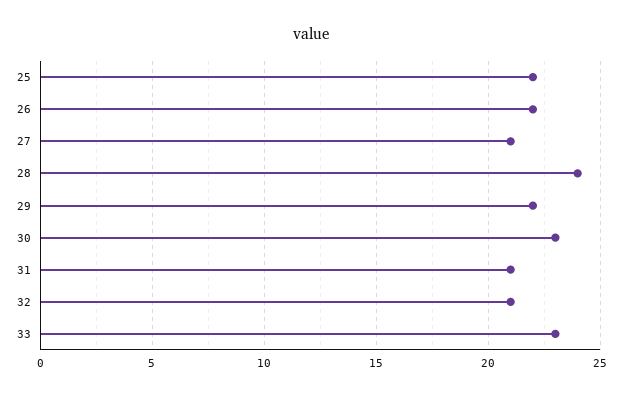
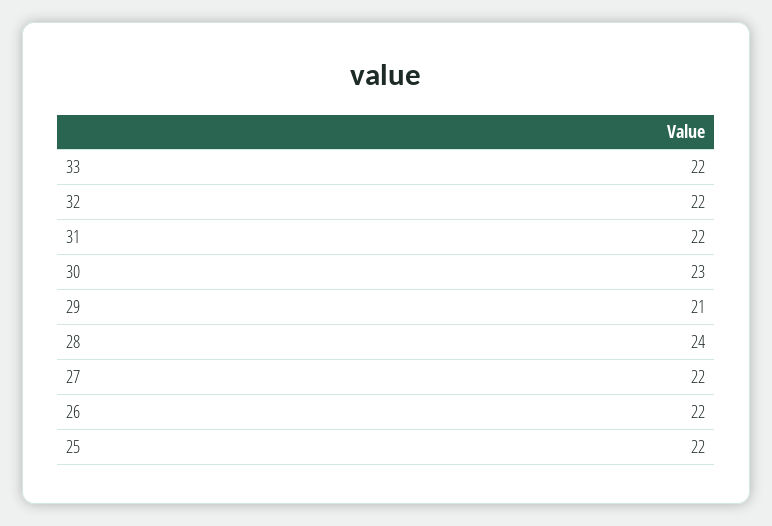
27: 21 -> 22
29: 22 -> 21
31: 21 -> 22
32: 21 -> 22
33: 23 -> 22

